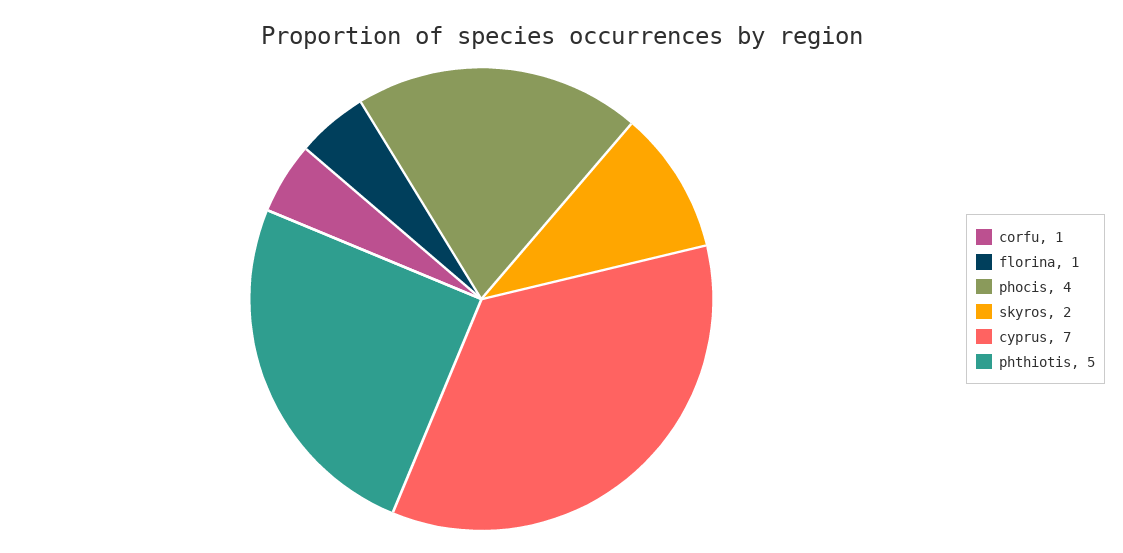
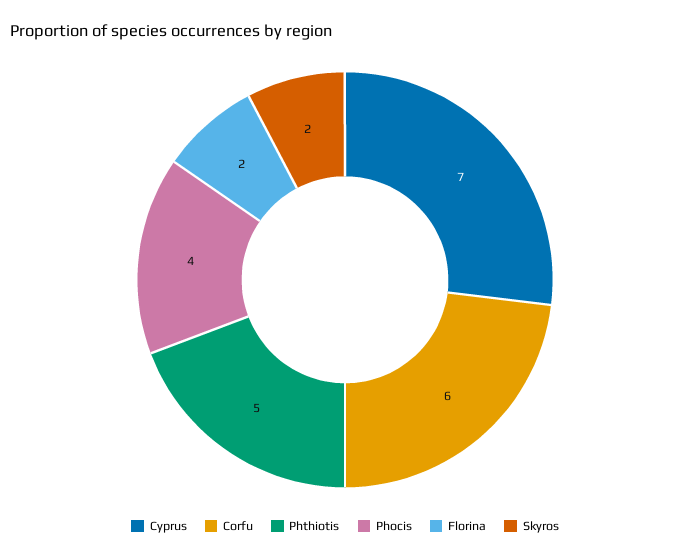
corfu: 1 -> 6
florina: 1 -> 2

